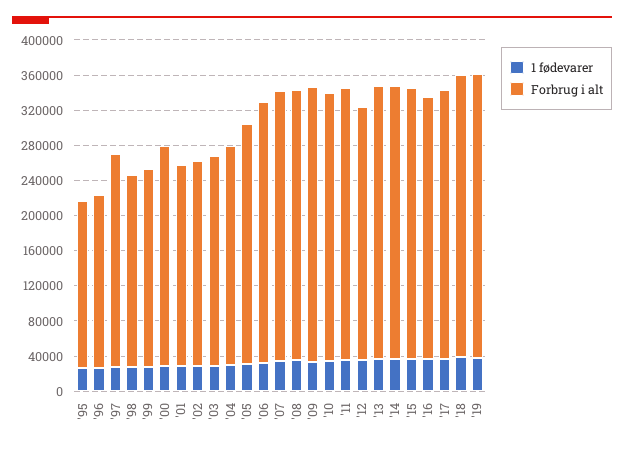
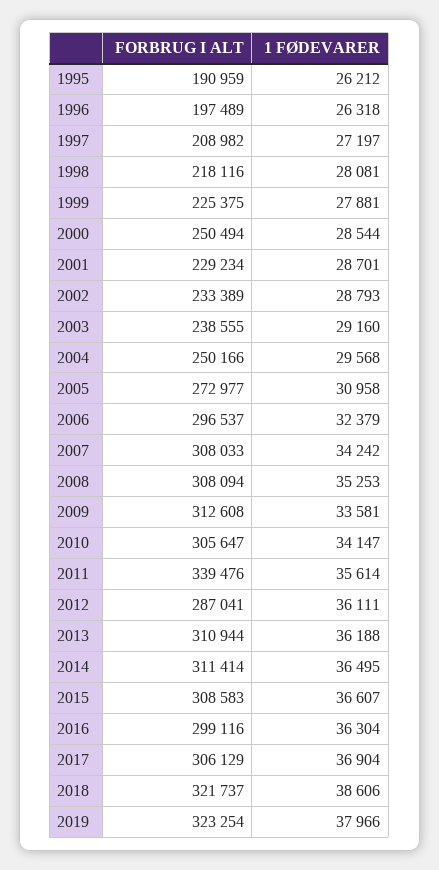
Forbrug i alt, '97: 240000 -> 208982
Forbrug i alt, '11: 310000 -> 339476

